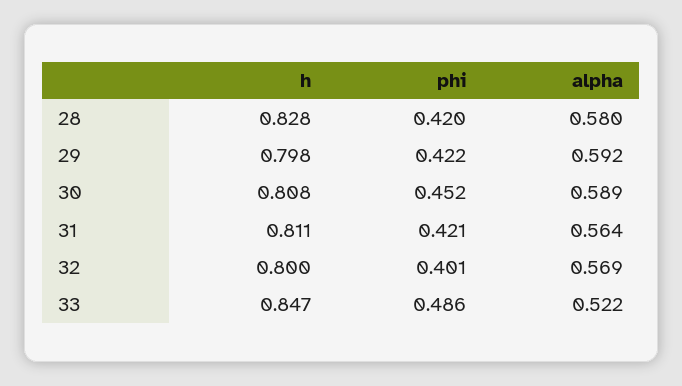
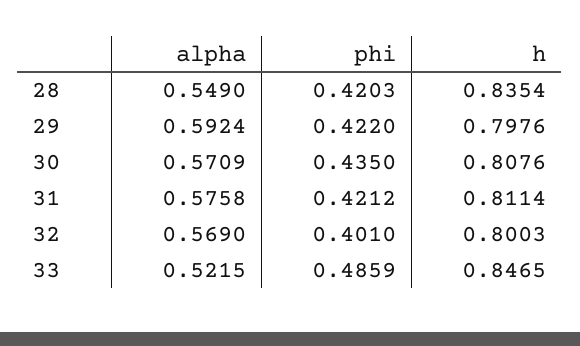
h, 28: 0.828 -> 0.8354
alpha, 28: 0.58 -> 0.549
phi, 30: 0.452 -> 0.435
alpha, 30: 0.589 -> 0.5709
alpha, 31: 0.564 -> 0.5758

